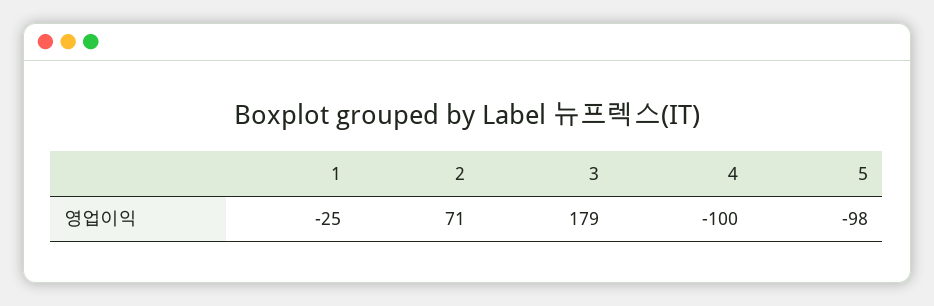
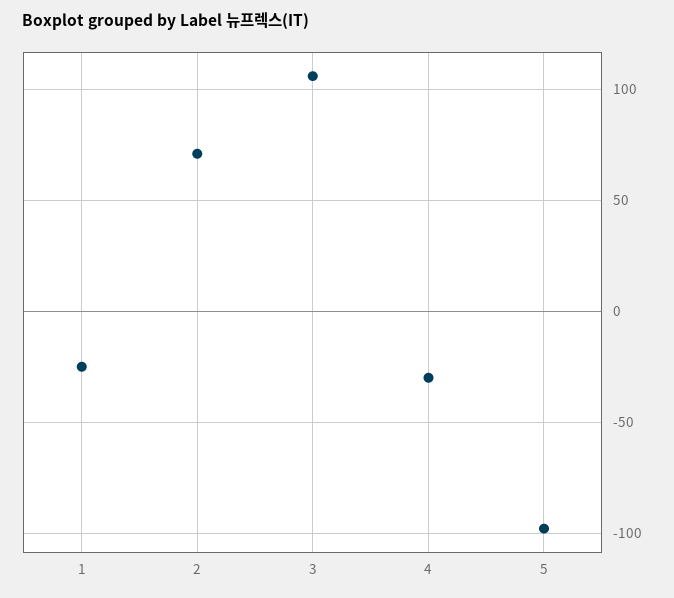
3: 179 -> 105
4: -100 -> -30

